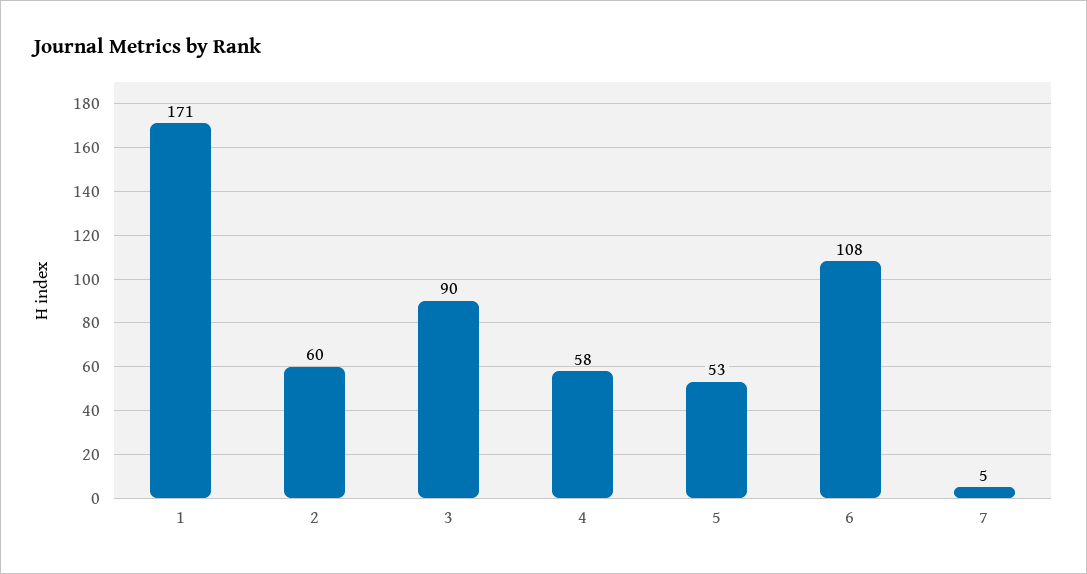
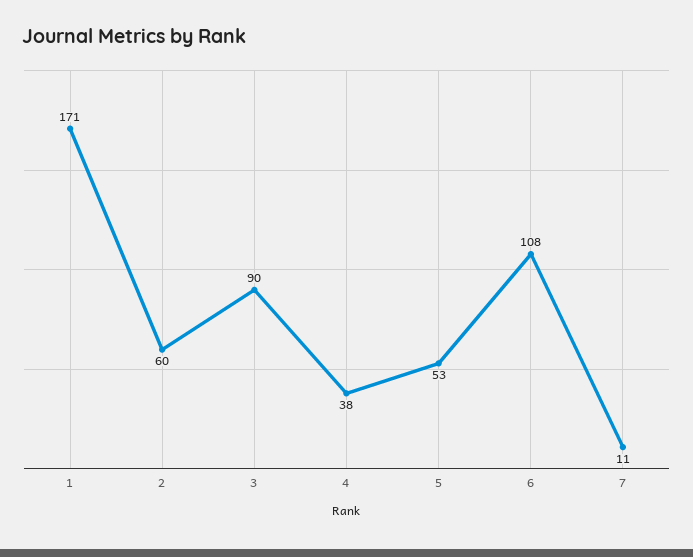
4: 58 -> 38
7: 5 -> 11

